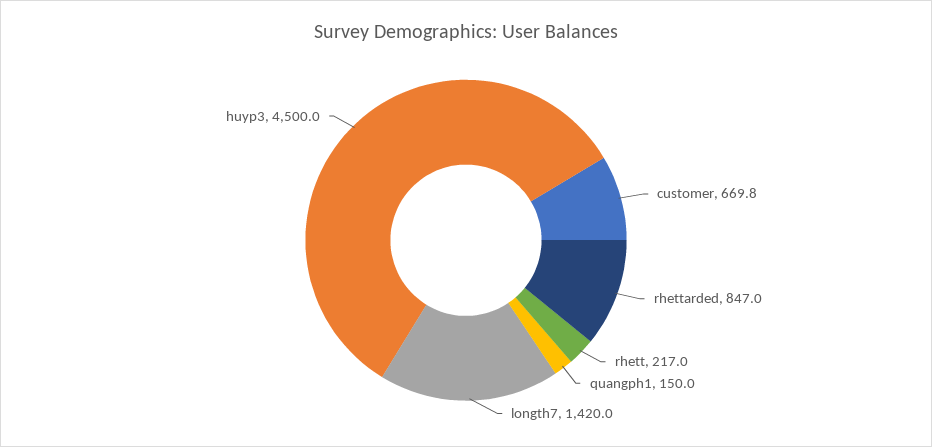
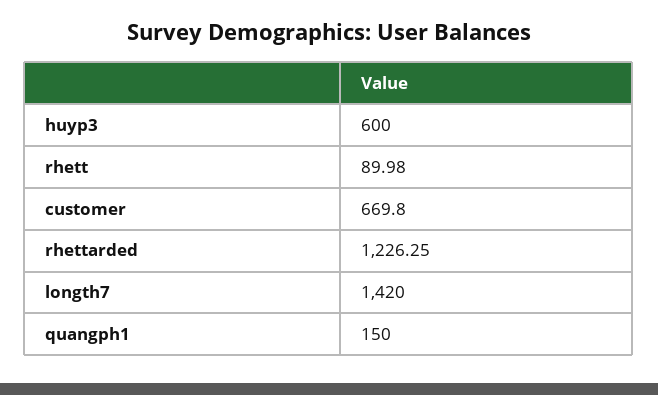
rhettarded: 847 -> 1226.25
rhett: 217 -> 89.98
huyp3: 4500 -> 600

